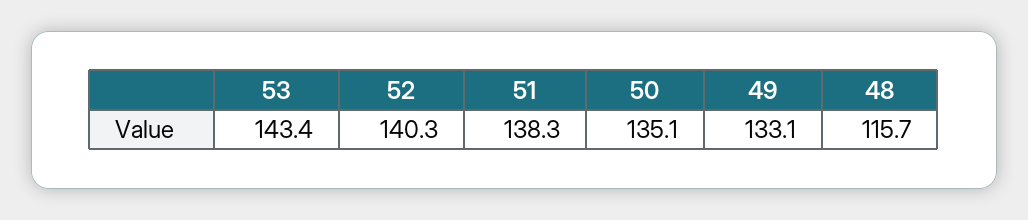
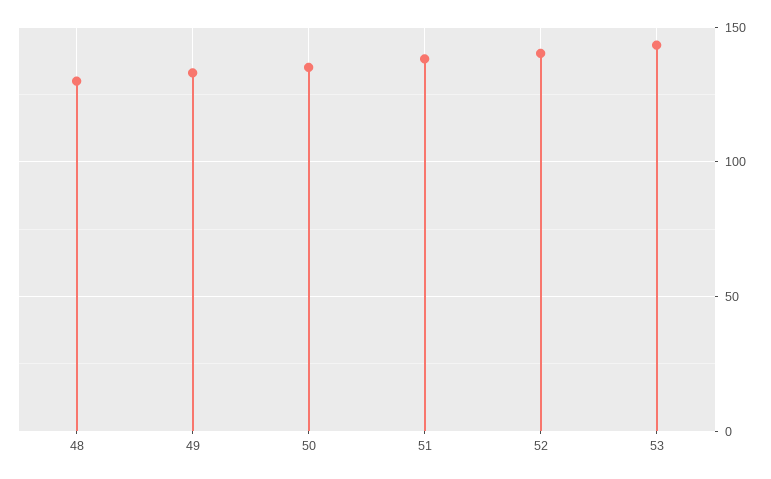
48: 115.7 -> 130

